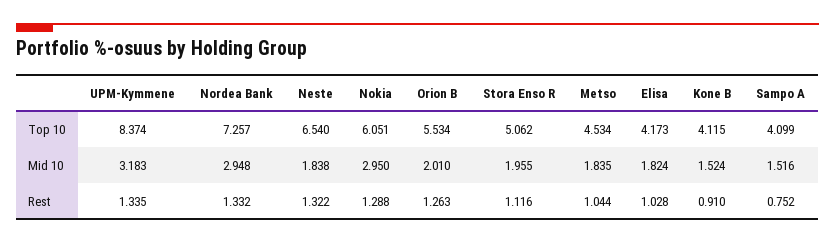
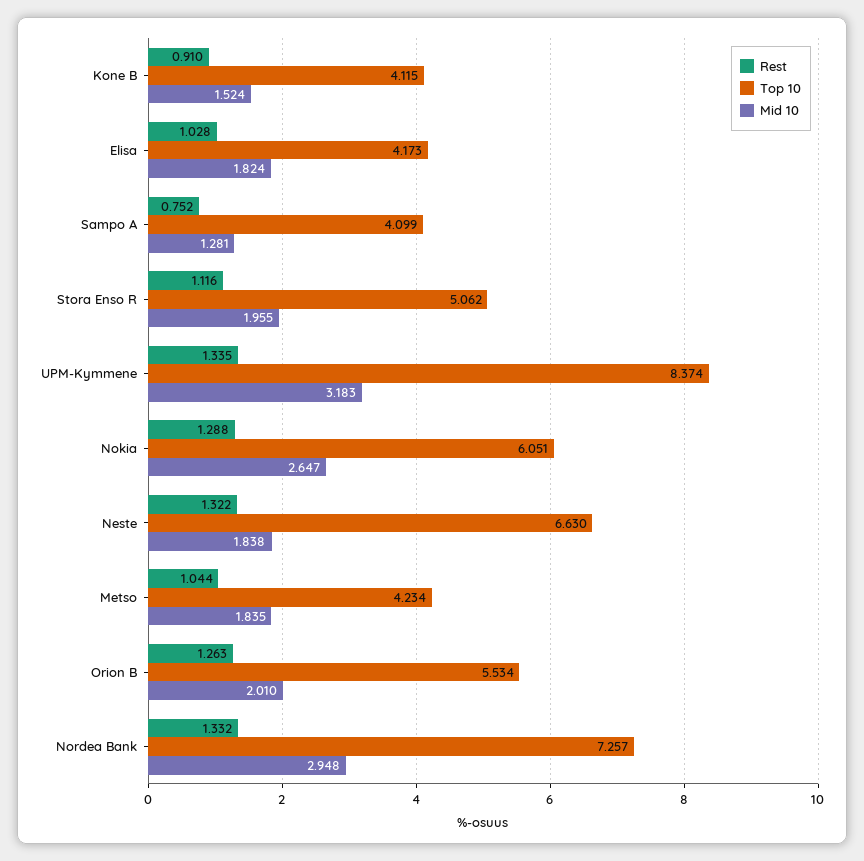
Top 10, Neste: 6.54 -> 6.63
Top 10, Metso: 4.534 -> 4.234
Mid 10, Nokia: 2.95 -> 2.647
Mid 10, Sampo A: 1.516 -> 1.281

